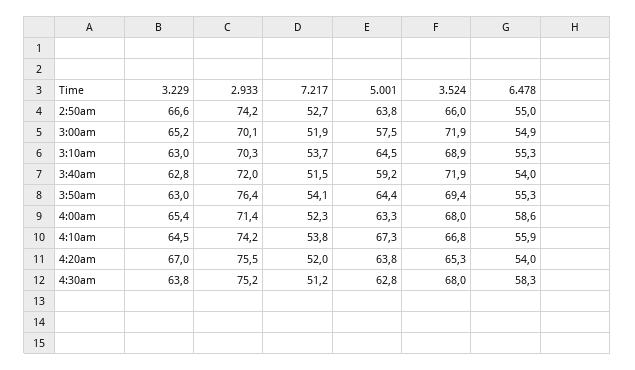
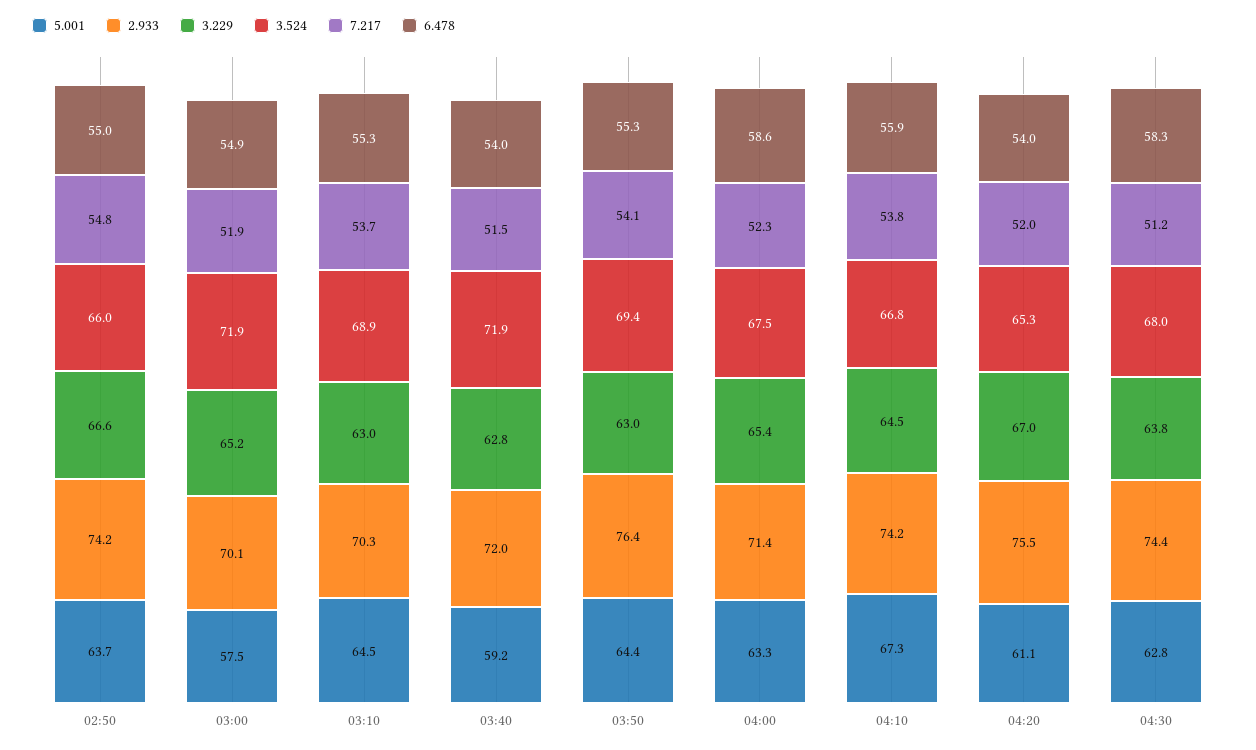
7.217, 2:50am: 52.7 -> 54.8
5.001, 2:50am: 63.8 -> 63.7
3.524, 4:00am: 68 -> 67.5
5.001, 4:20am: 63.8 -> 61.1
2.933, 4:30am: 75.2 -> 74.4

